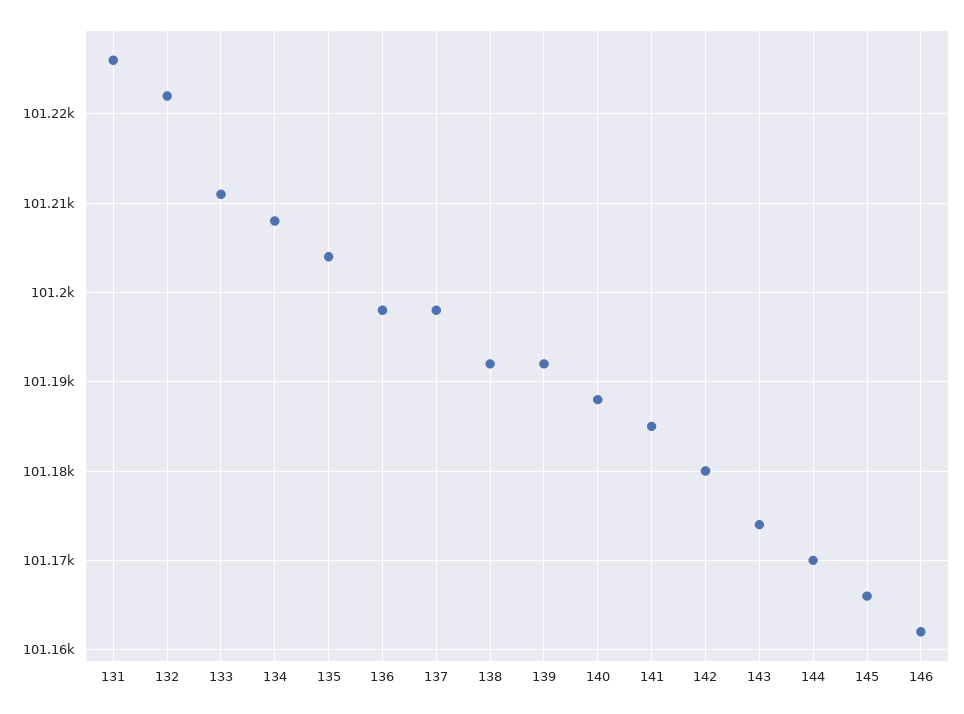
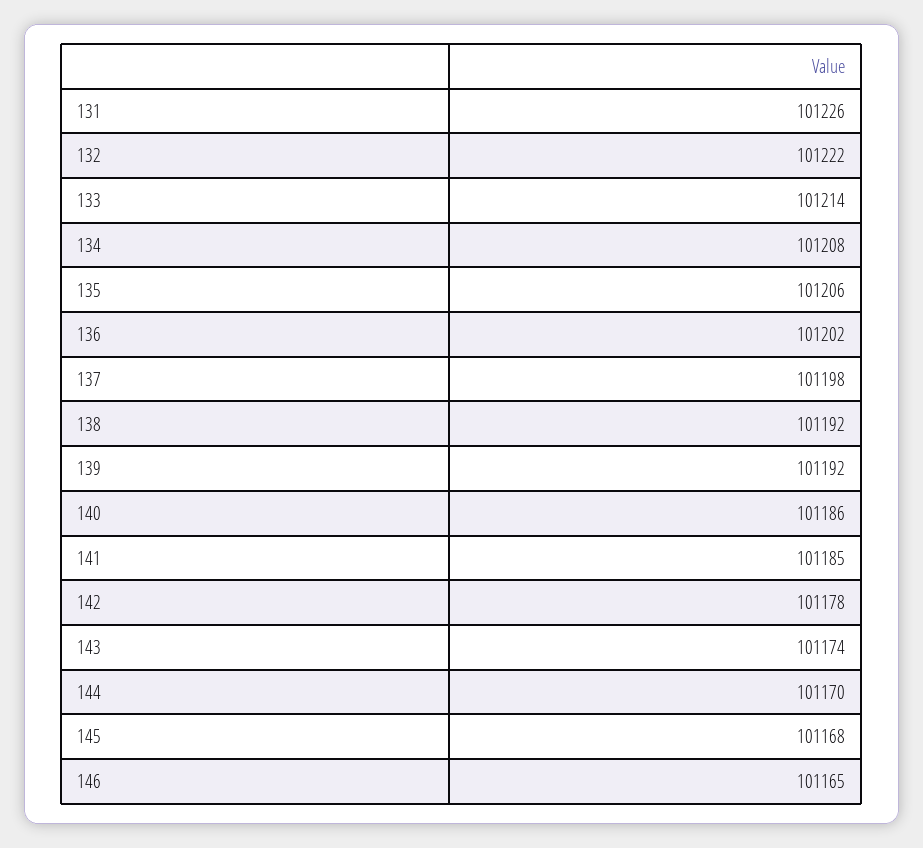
133: 101211 -> 101214
135: 101204 -> 101206
136: 101198 -> 101202
140: 101188 -> 101186
142: 101180 -> 101178
145: 101166 -> 101168
146: 101162 -> 101165

